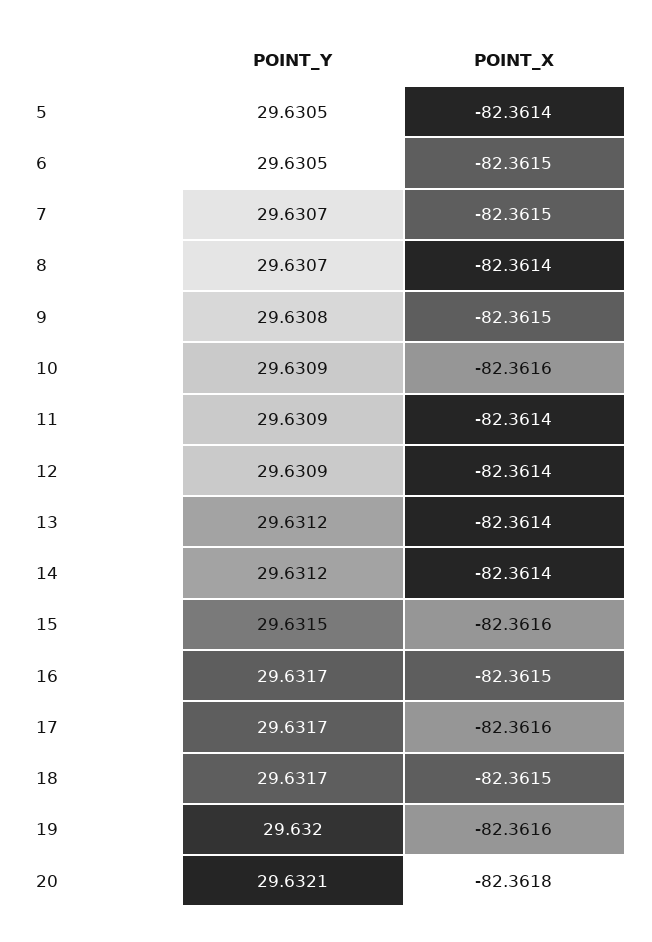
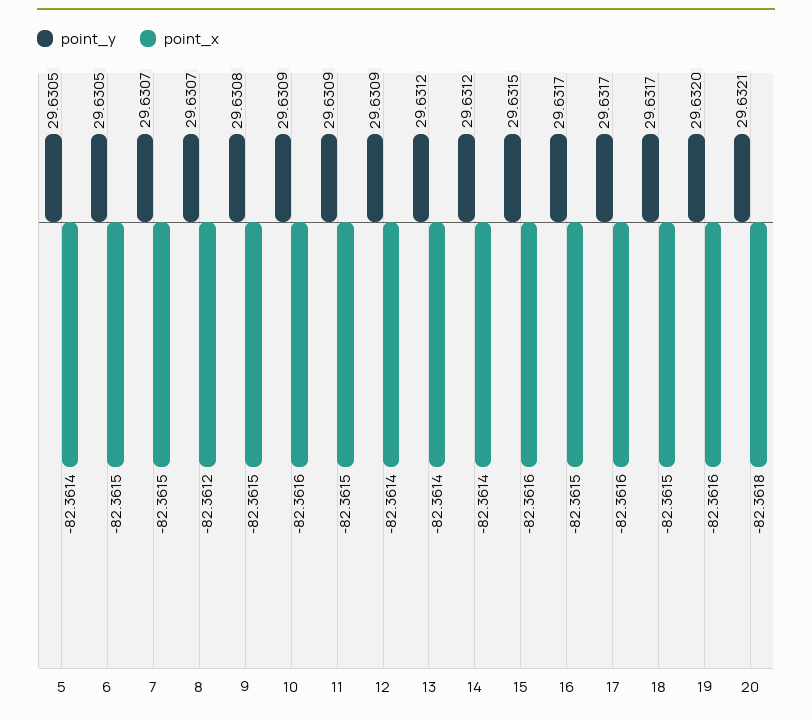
POINT_X, 8: -82.3614 -> -82.3612
POINT_X, 11: -82.3614 -> -82.3615

